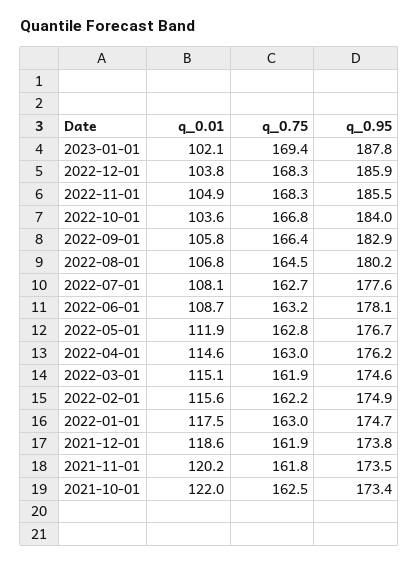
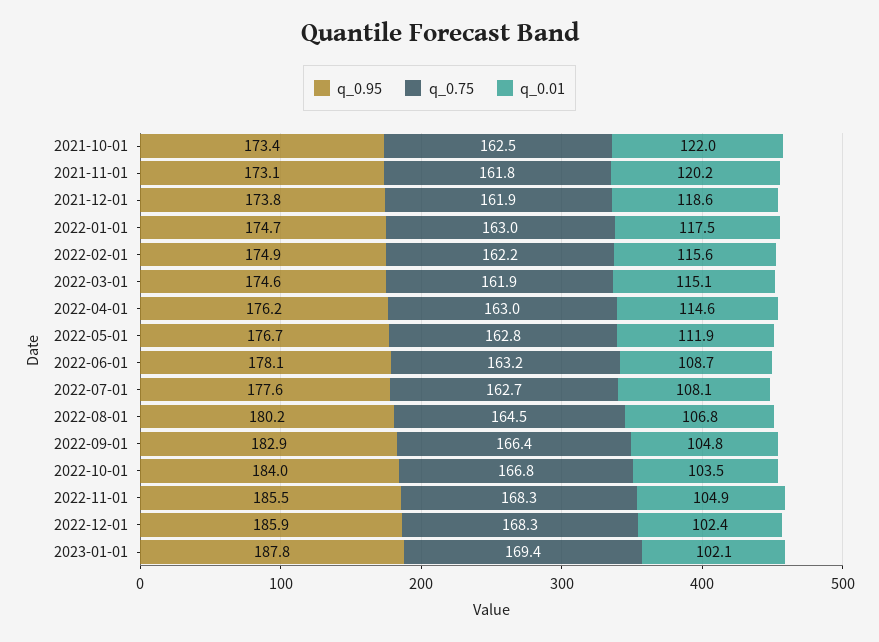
q_0.01, 2022-12-01: 103.8 -> 102.4
q_0.01, 2022-10-01: 103.6 -> 103.5
q_0.01, 2022-09-01: 105.8 -> 104.8
q_0.95, 2021-11-01: 173.5 -> 173.1

